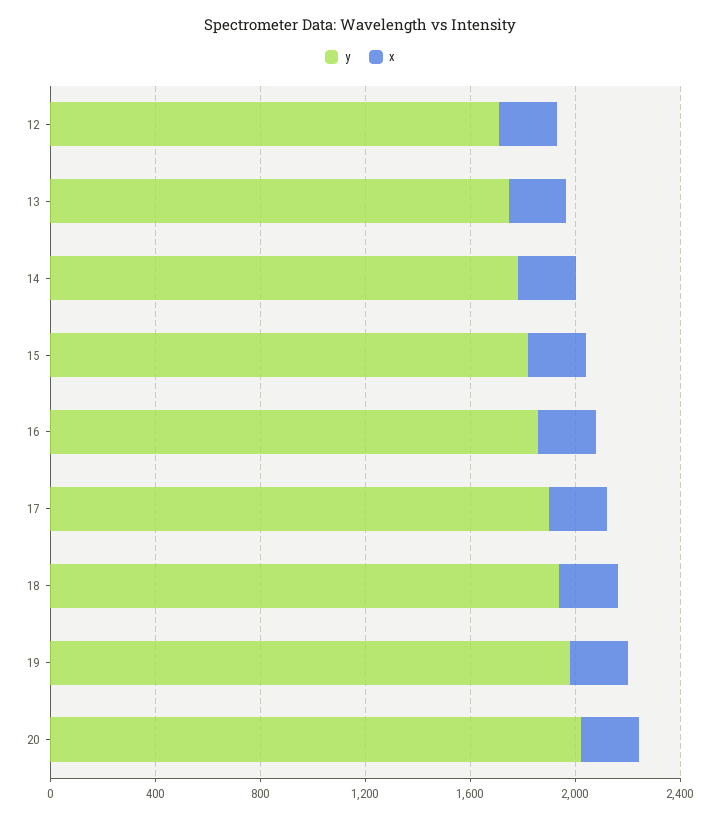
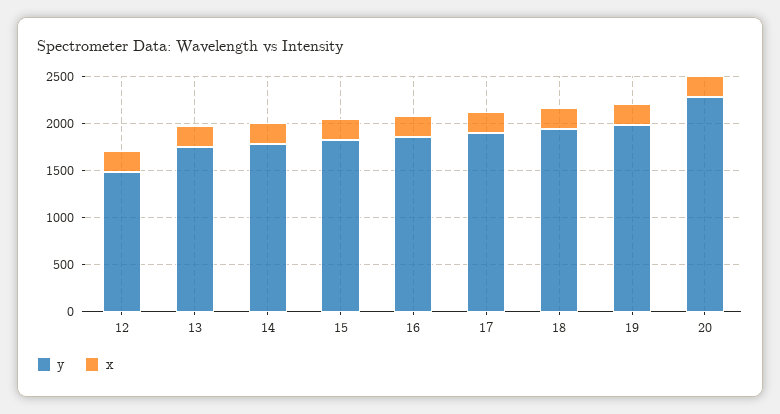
y, 12: 1700 -> 1500
y, 20: 2000 -> 2300

